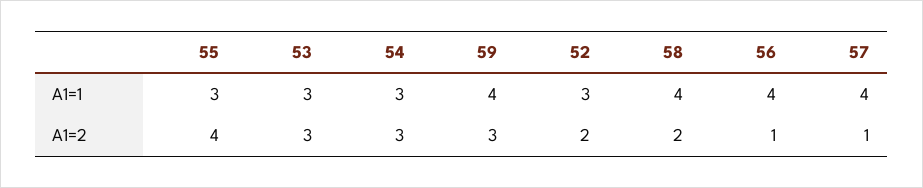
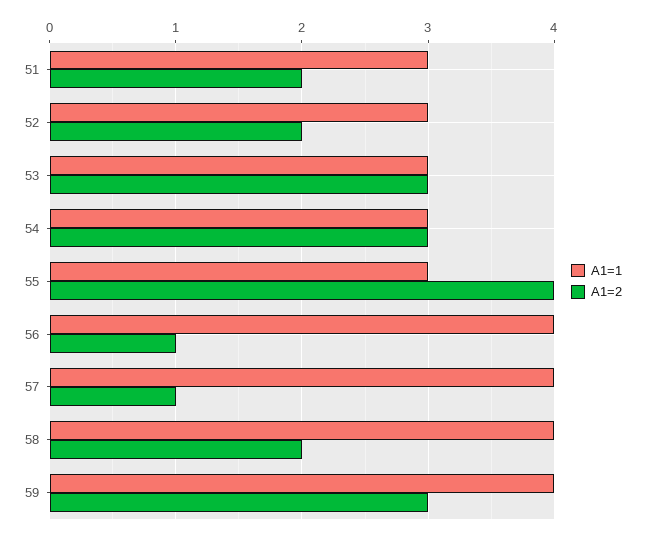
A1=1, 51: none -> 3
A1=2, 51: none -> 2

